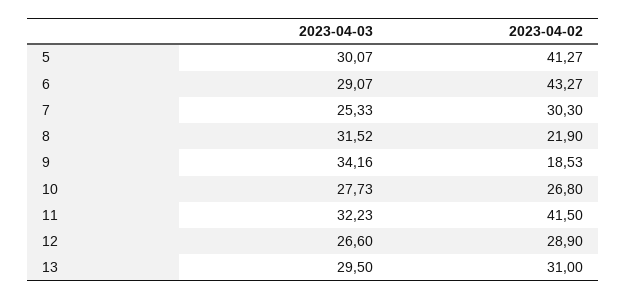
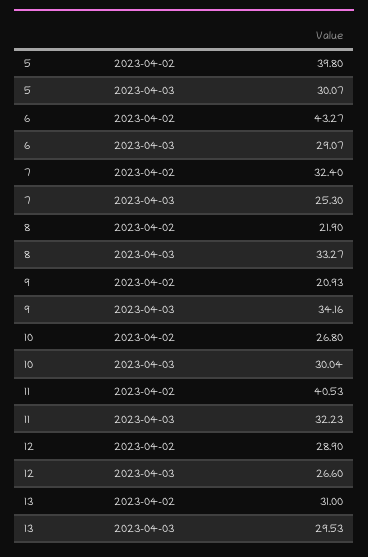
2023-04-02, 5: 41.27 -> 39.8
2023-04-03, 7: 25.33 -> 25.3
2023-04-02, 7: 30.3 -> 32.4
2023-04-03, 8: 31.52 -> 33.27
2023-04-02, 9: 18.53 -> 20.93
2023-04-03, 10: 27.73 -> 30.04
2023-04-02, 11: 41.5 -> 40.53
2023-04-03, 13: 29.5 -> 29.53

